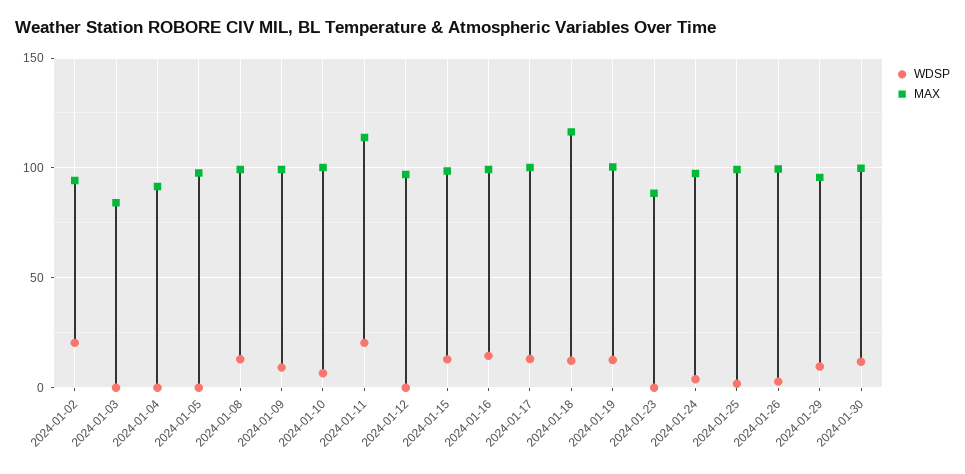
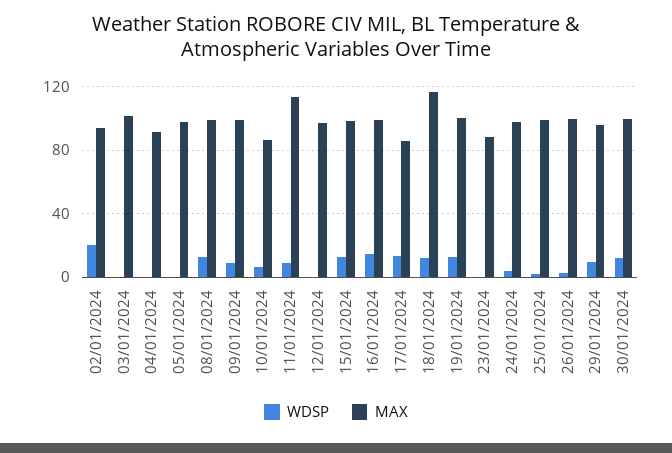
MAX, 2024-01-03: 85 -> 100
MAX, 2024-01-10: 100 -> 85
WDSP, 2024-01-11: 20 -> 10
MAX, 2024-01-17: 100 -> 85

